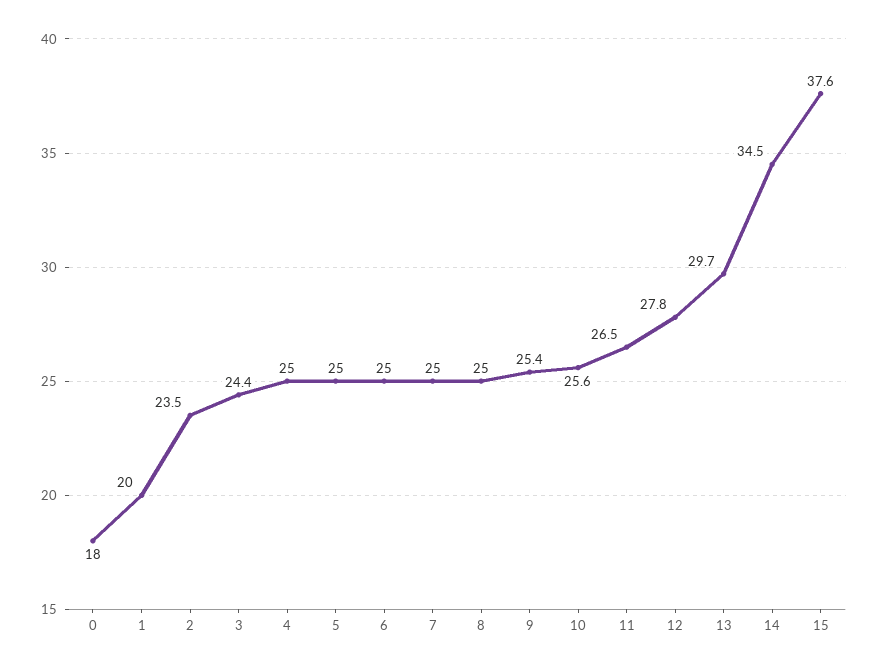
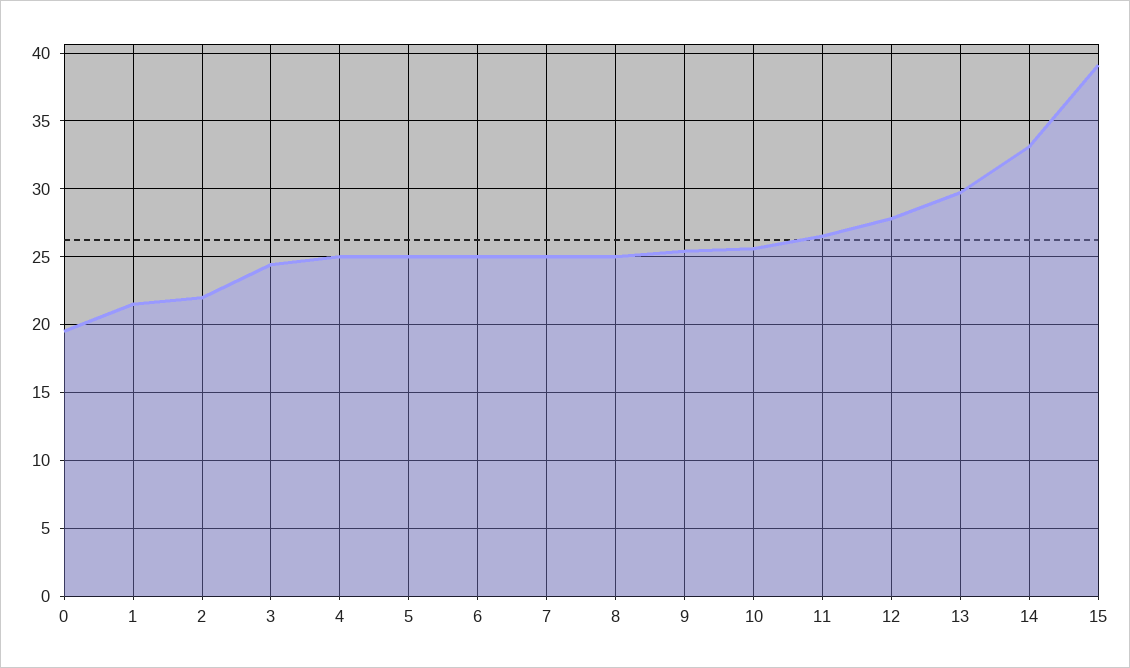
0: 18 -> 19.5
1: 20 -> 21.5
2: 23.5 -> 22
14: 34.5 -> 33
15: 37.6 -> 39

